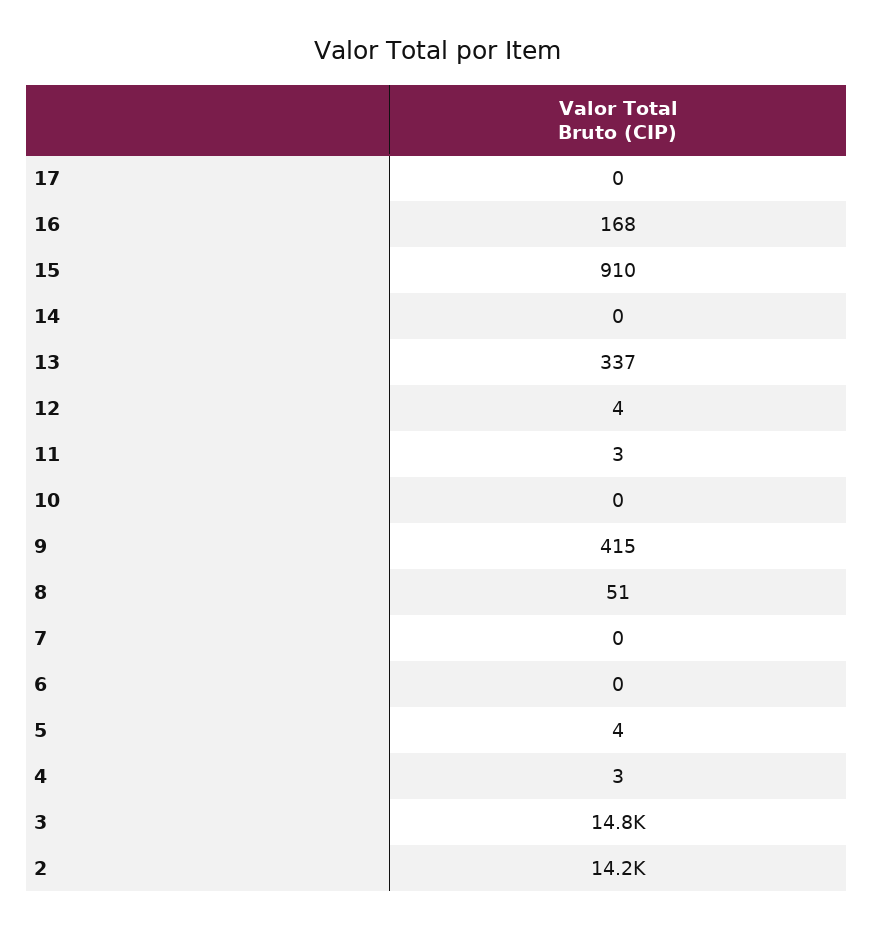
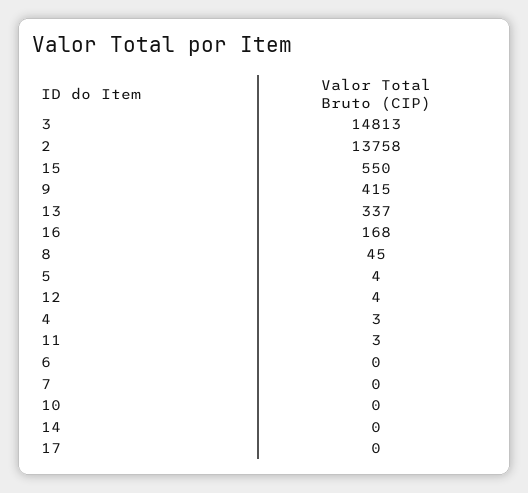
15: 910 -> 550
8: 51 -> 45
2: 14200 -> 13758

